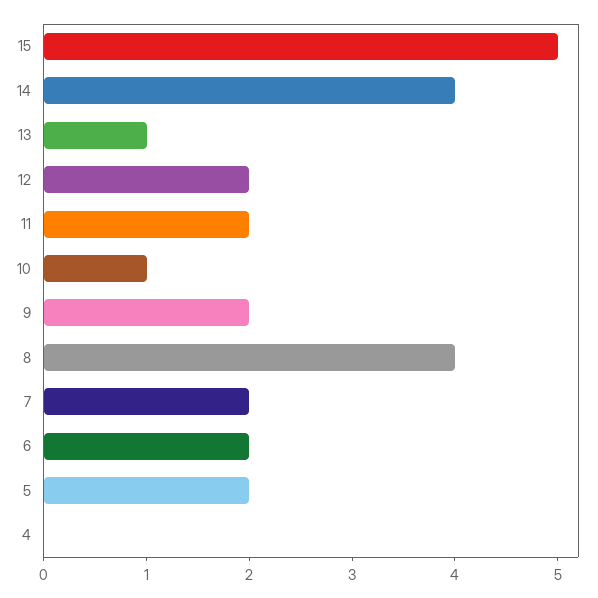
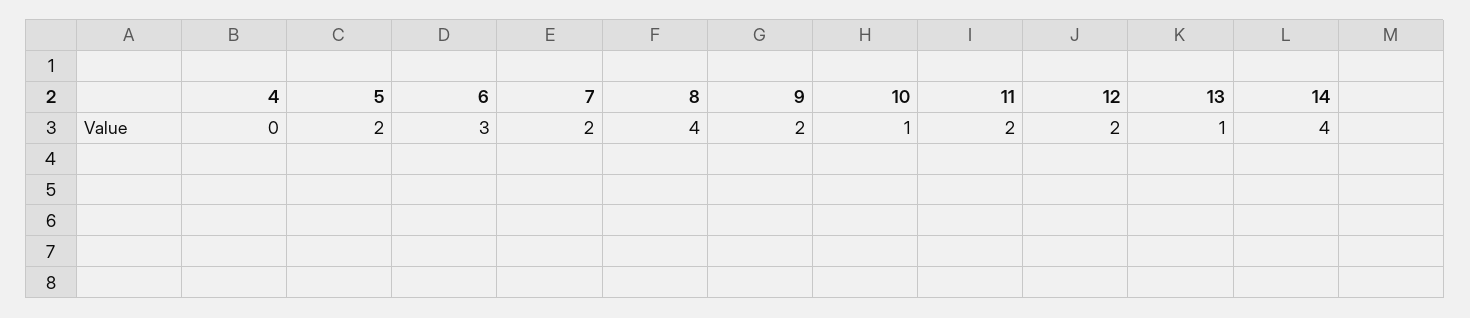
15: 5 -> none
6: 2 -> 3

